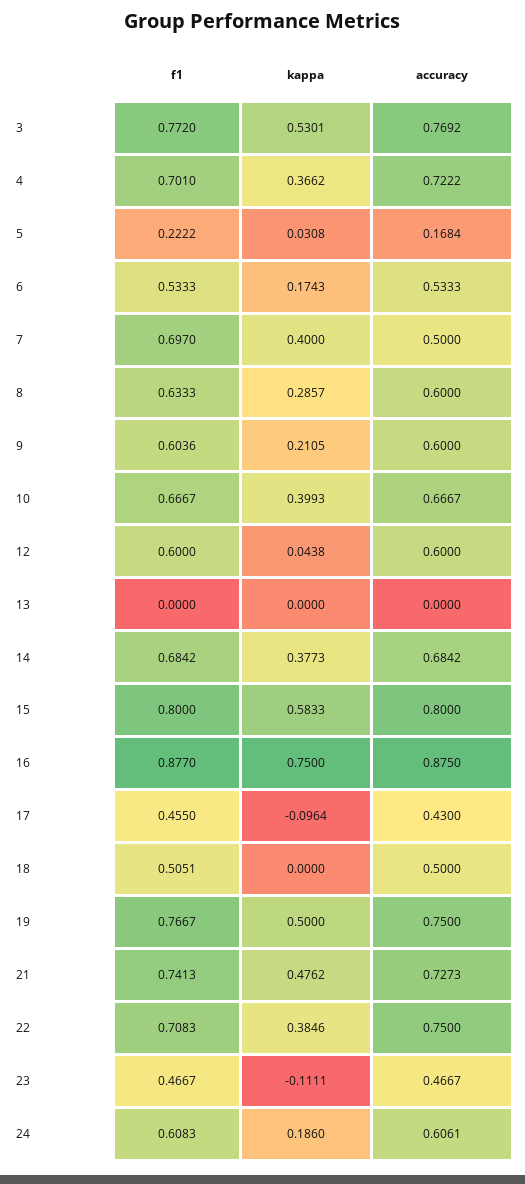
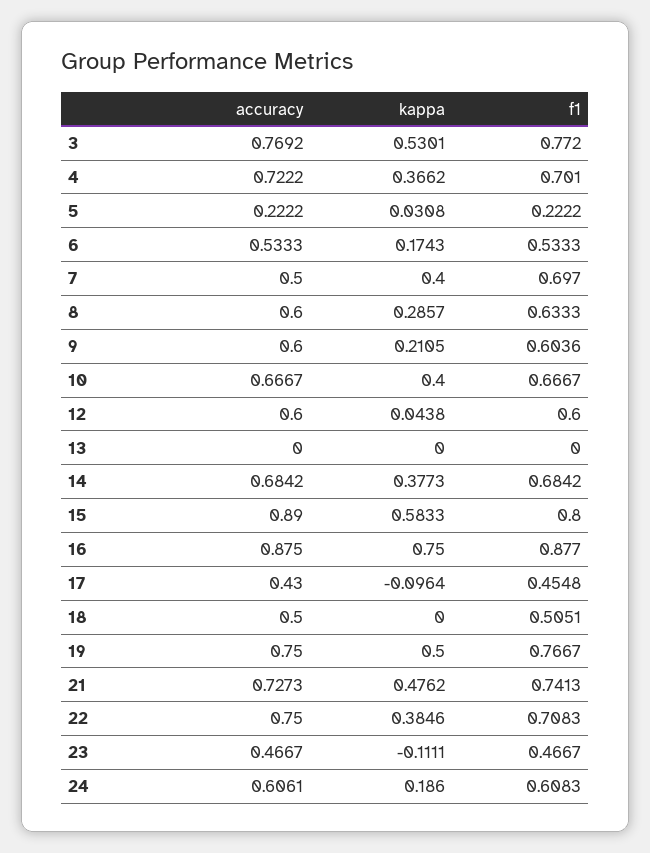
accuracy, 5: 0.1684 -> 0.2222
kappa, 10: 0.3993 -> 0.4
accuracy, 15: 0.8 -> 0.89
f1, 17: 0.455 -> 0.4548

